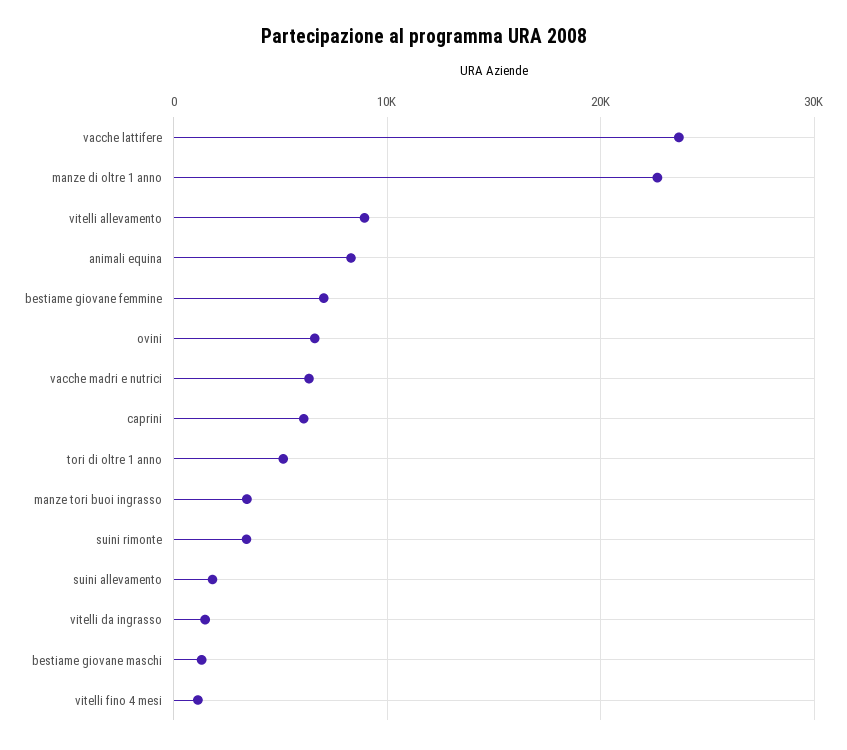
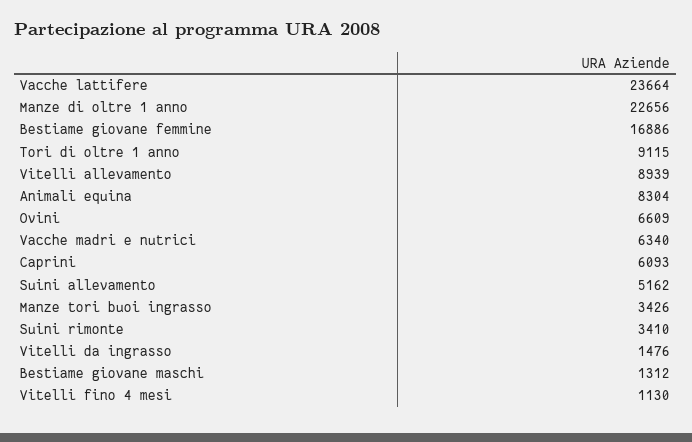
bestiame giovane femmine: 7000 -> 16886
tori di oltre 1 anno: 5000 -> 9115
suini allevamento: 2000 -> 5162

